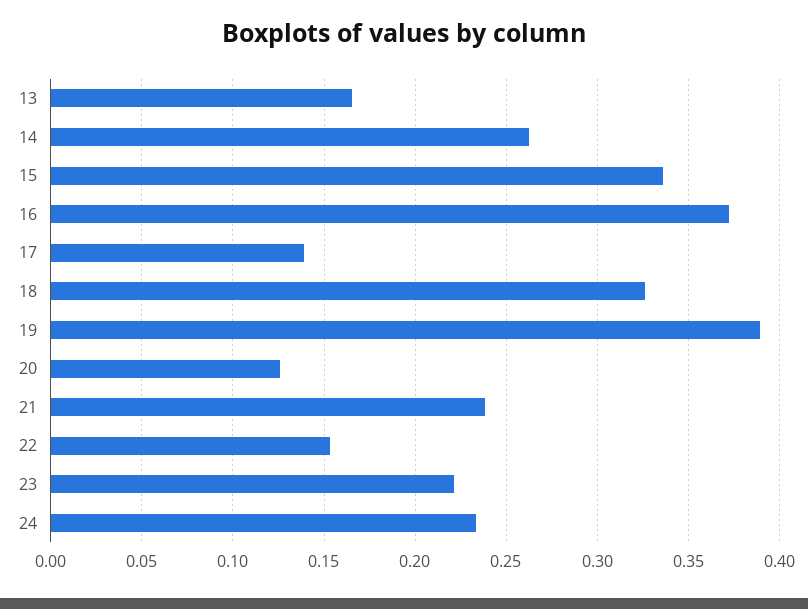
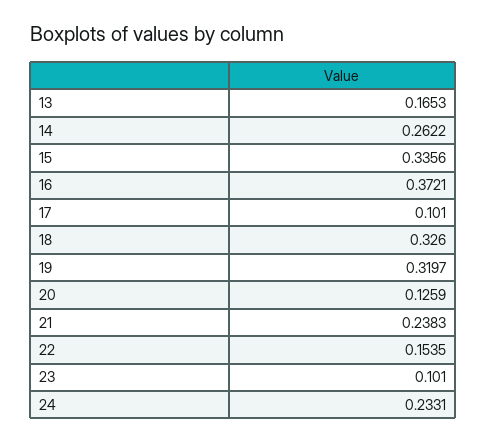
17: 0.14 -> 0.101
19: 0.39 -> 0.3197
23: 0.22 -> 0.101

